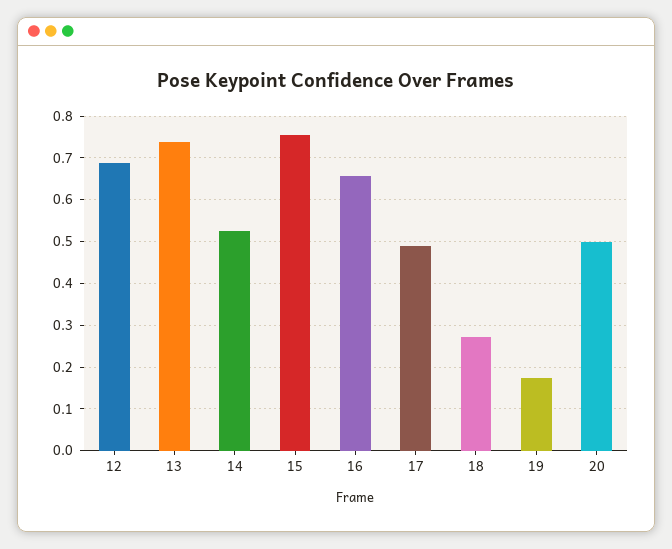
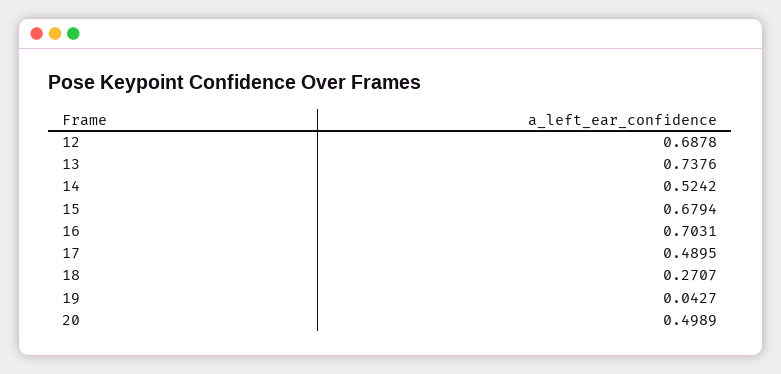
15: 0.76 -> 0.6794
16: 0.66 -> 0.7031
19: 0.18 -> 0.0427

